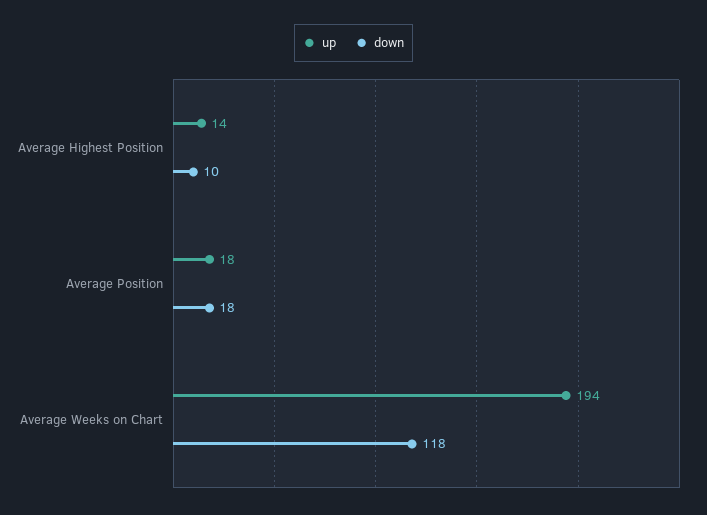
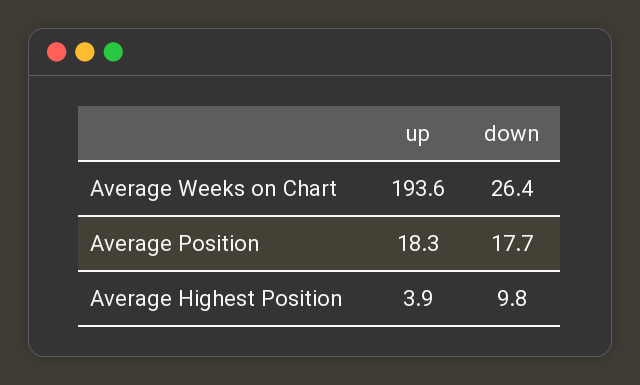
up, Average Highest Position: 14 -> 3.9
down, Average Weeks on Chart: 118 -> 26.4

